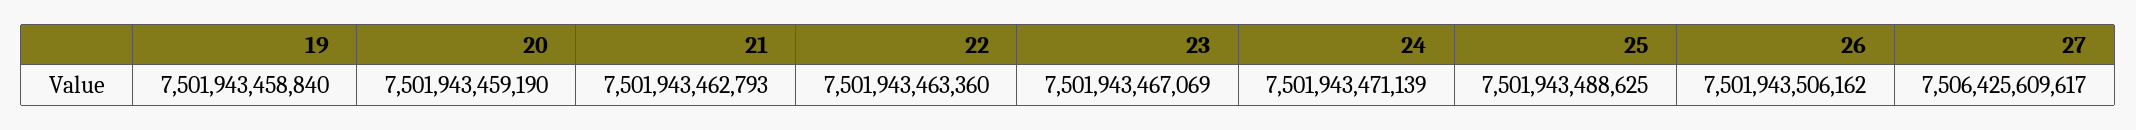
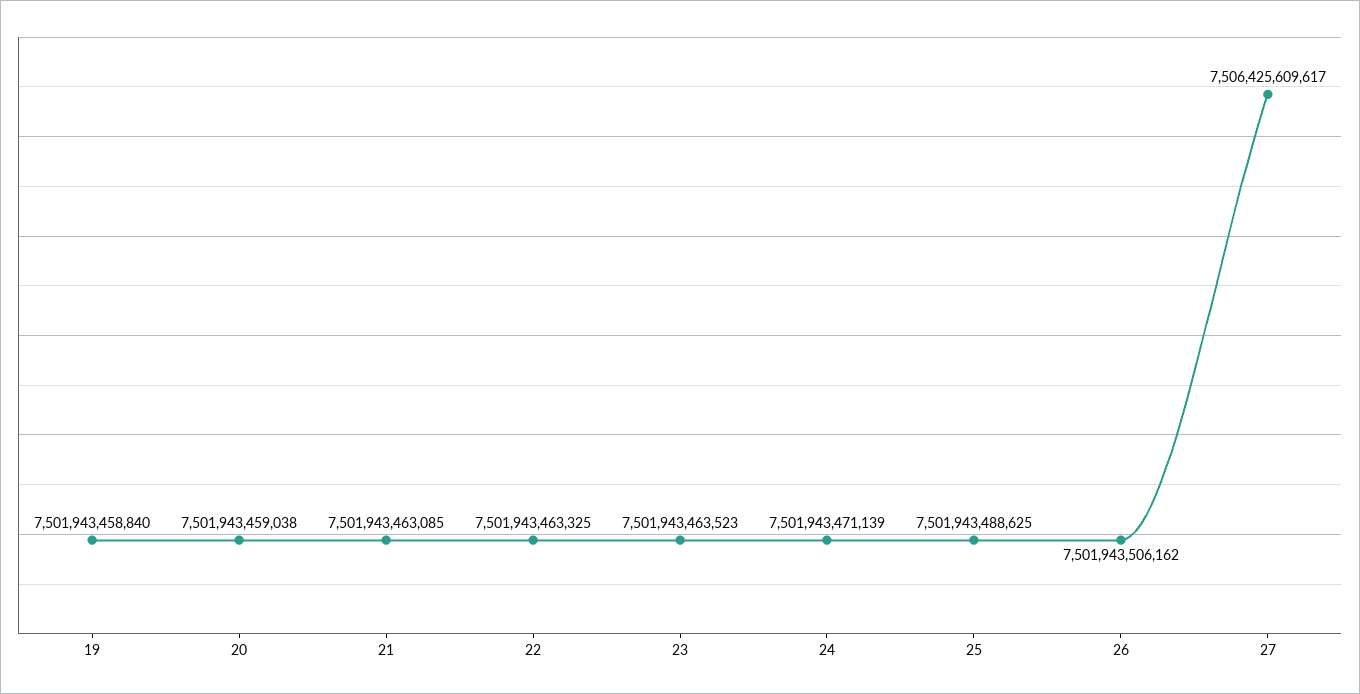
20: 7501943459190 -> 7501943459038
21: 7501943462793 -> 7501943463085
22: 7501943463360 -> 7501943463325
23: 7501943467069 -> 7501943463523

